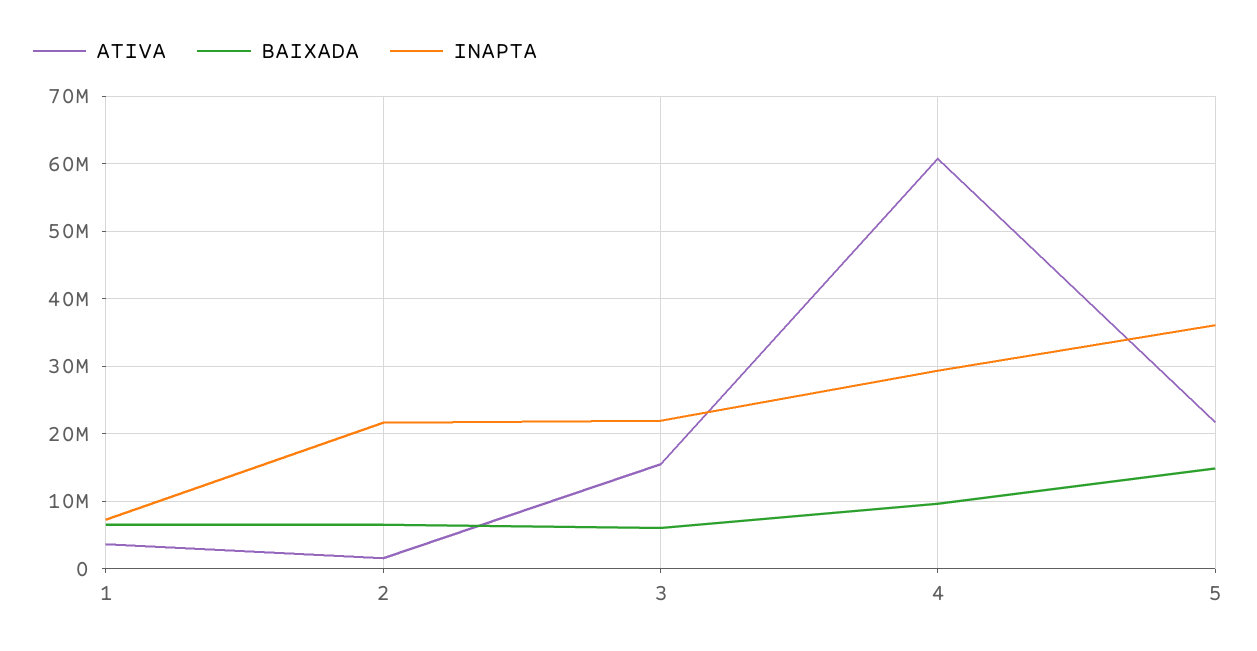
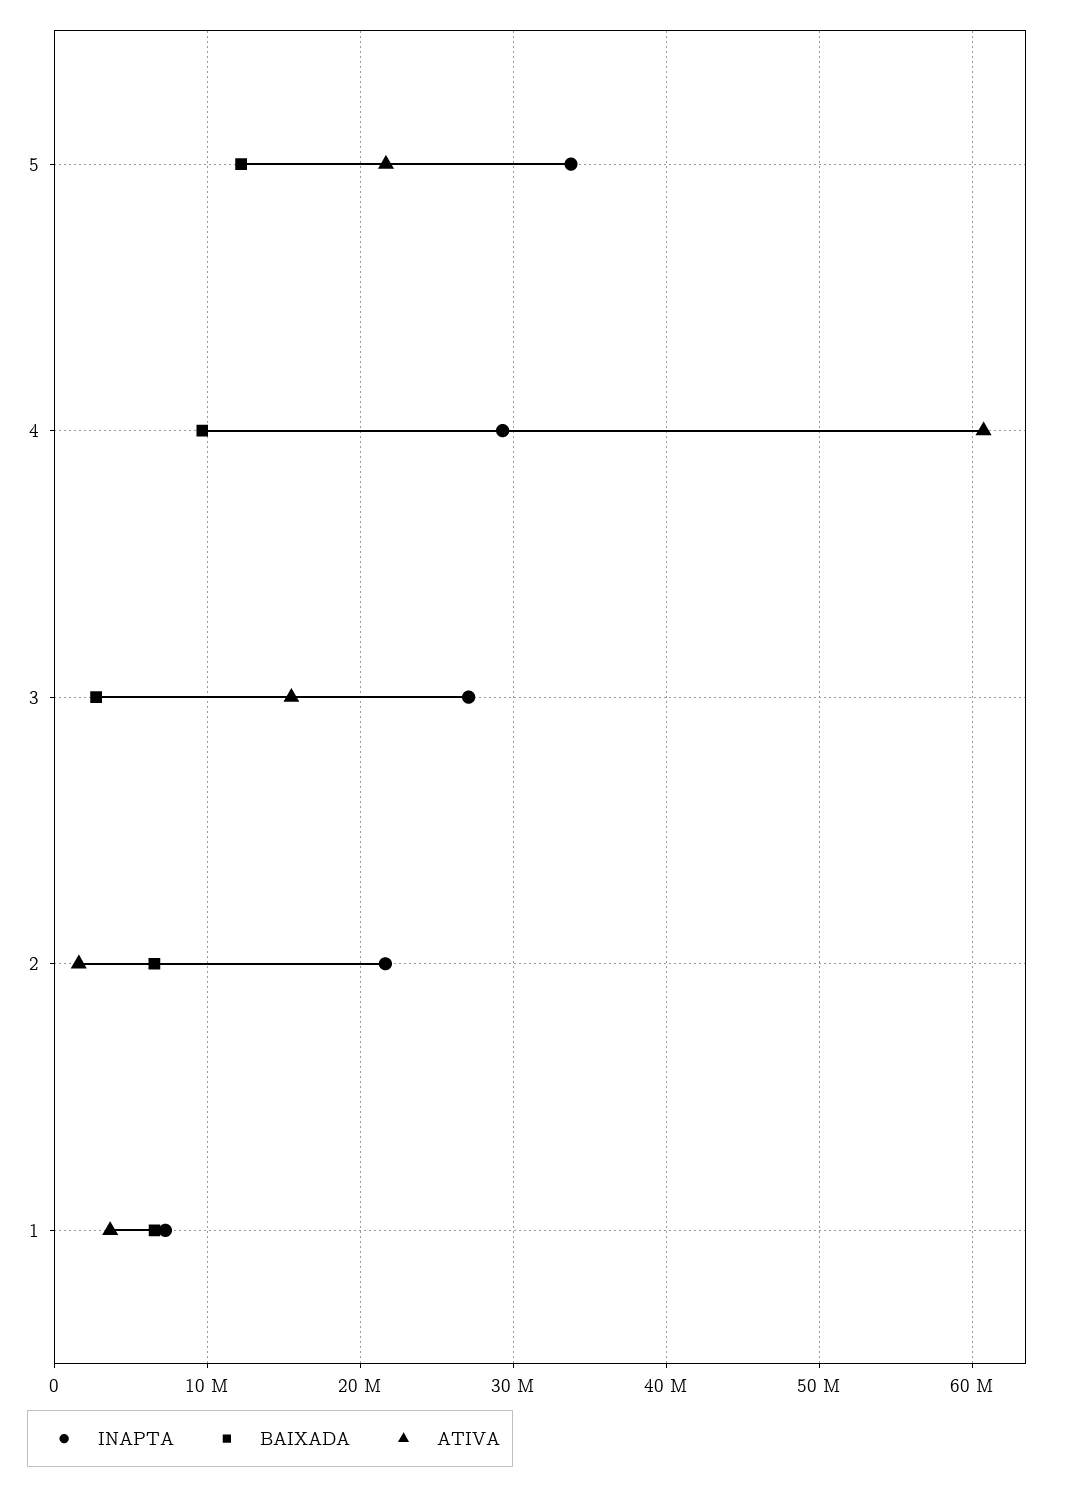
BAIXADA, 3: 6000000 -> 3000000
INAPTA, 3: 22000000 -> 27000000
BAIXADA, 5: 15000000 -> 12000000
INAPTA, 5: 36000000 -> 34000000

